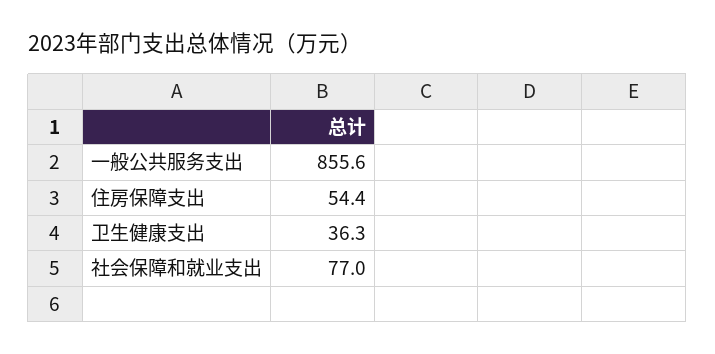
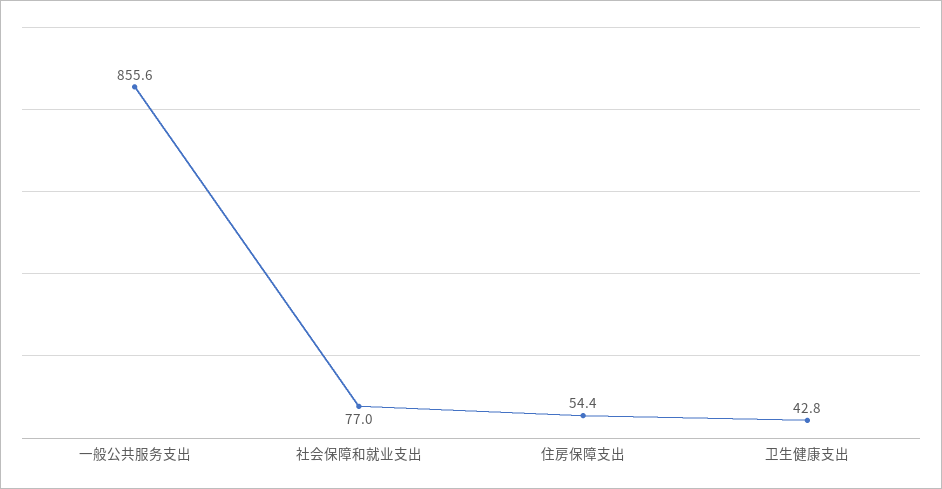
卫生健康支出: 36.3 -> 42.8

